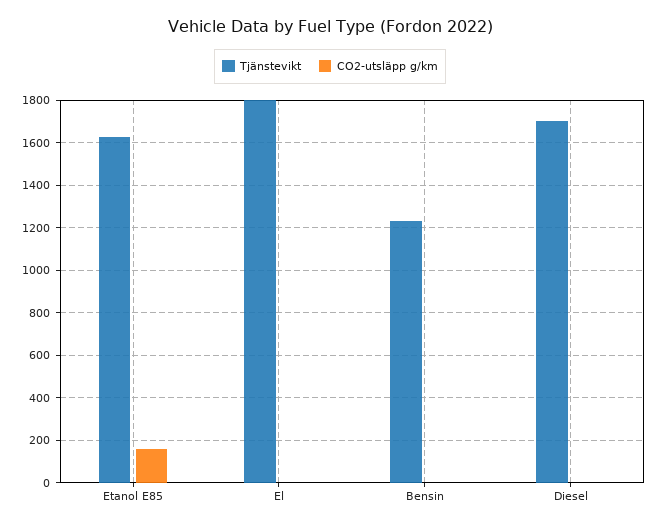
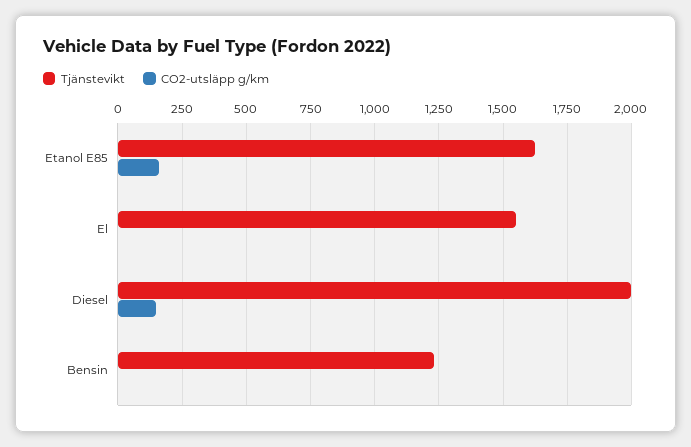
Tjänstevikt, El: 1800 -> 1550
Tjänstevikt, Diesel: 1700 -> 2000
CO2-utsläpp g/km, Diesel: 0 -> 150

